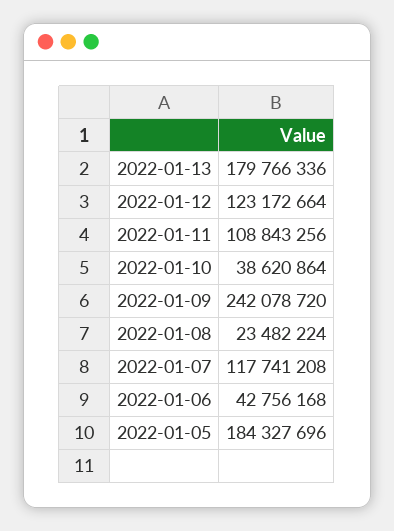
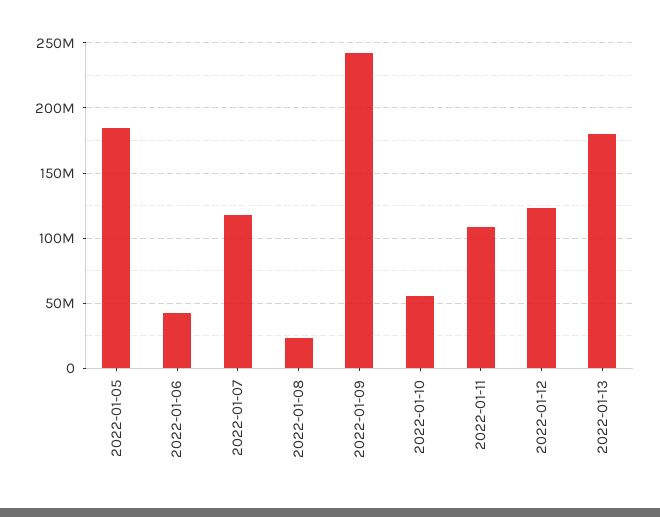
2022-01-10: 38620864 -> 55000000

